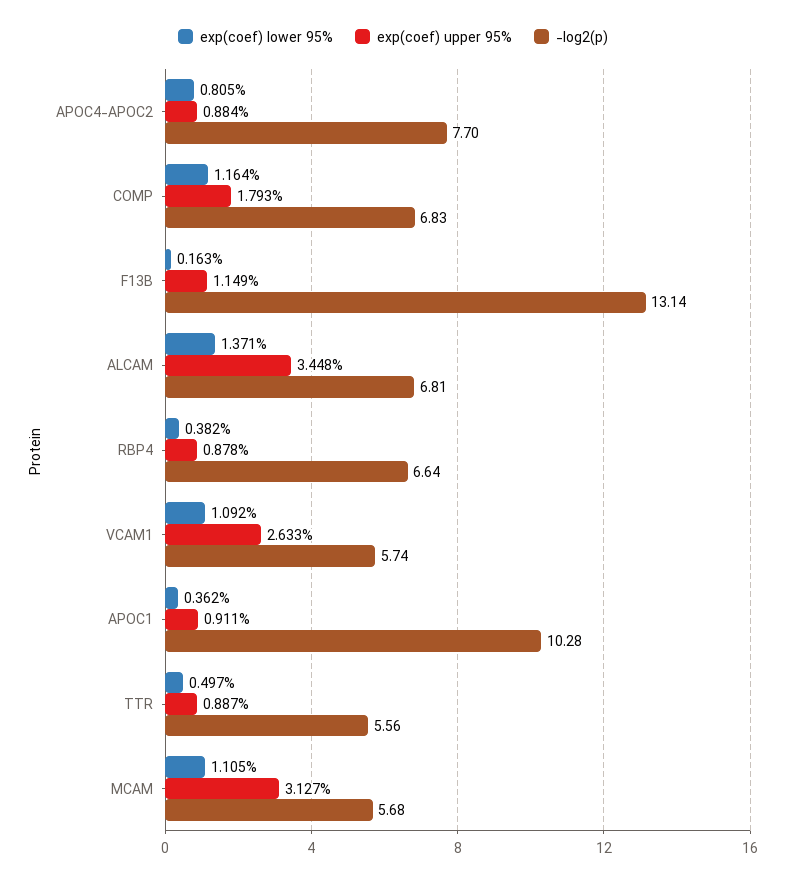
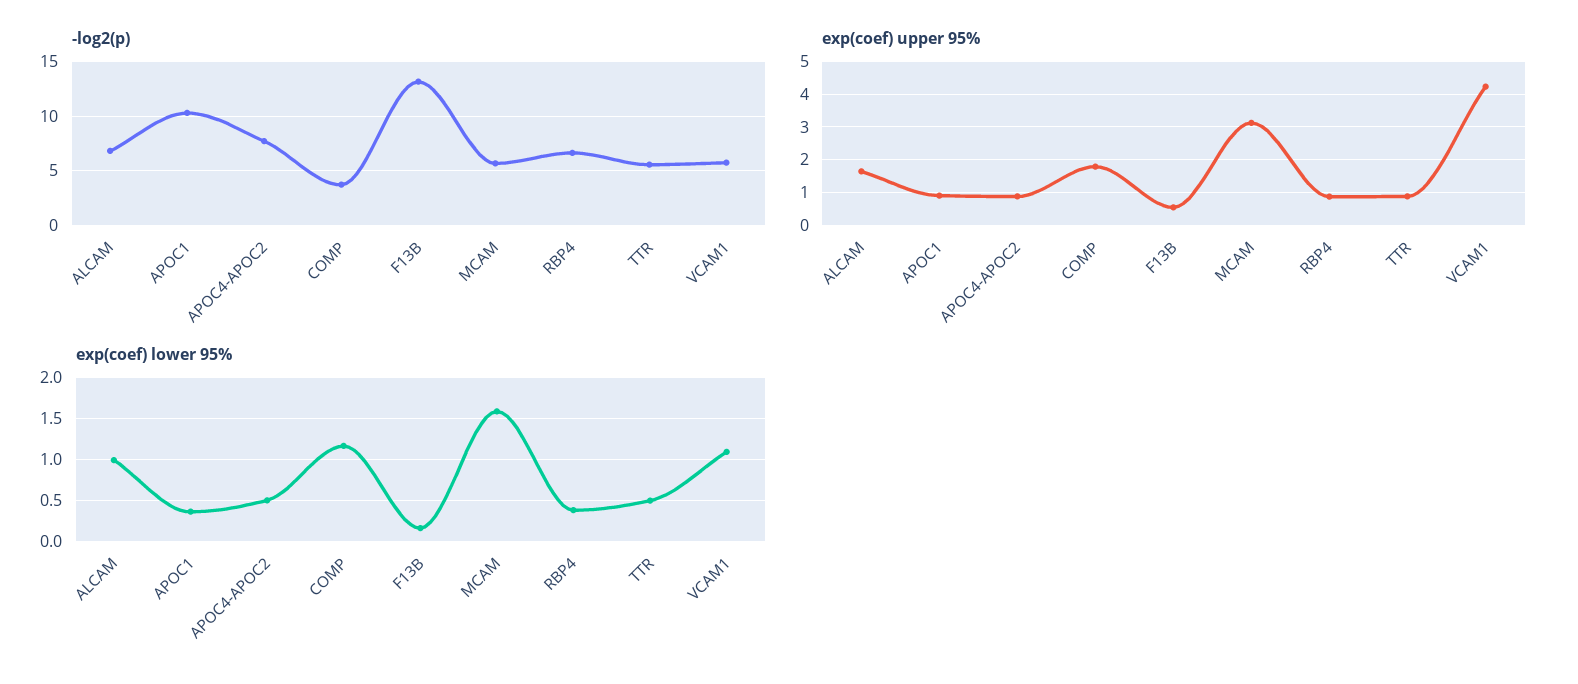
exp(coef) lower 95%, APOC4-APOC2: 0.805 -> 0.5
-log2(p), COMP: 6.83 -> 4
exp(coef) upper 95%, F13B: 1.149 -> 0.6
exp(coef) lower 95%, ALCAM: 1.371 -> 1
exp(coef) upper 95%, ALCAM: 3.448 -> 1.6
exp(coef) upper 95%, VCAM1: 2.633 -> 4.2
exp(coef) lower 95%, MCAM: 1.105 -> 1.6

